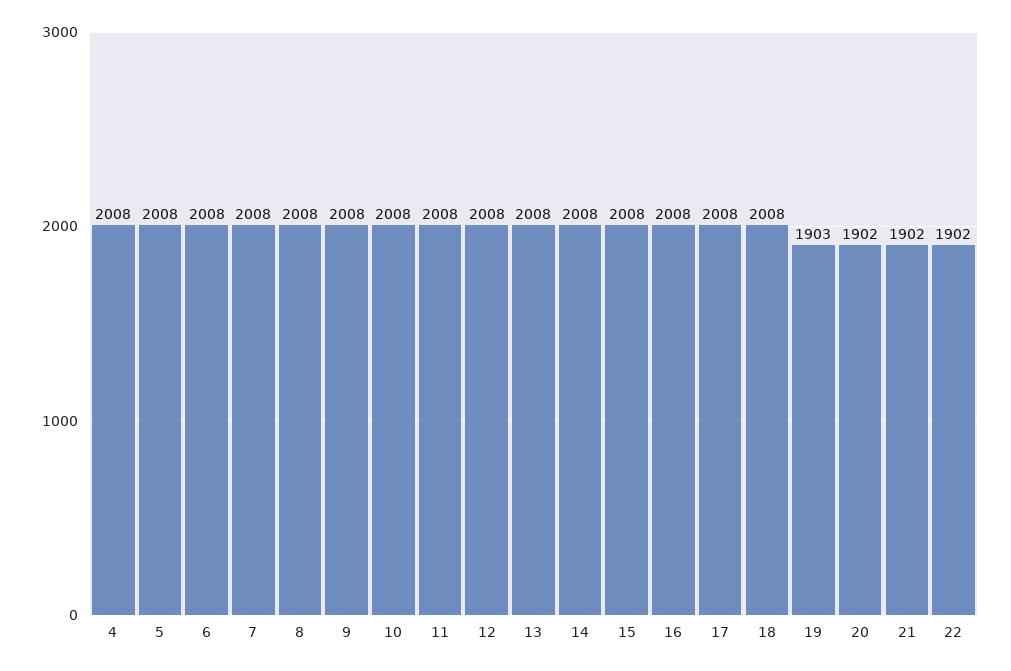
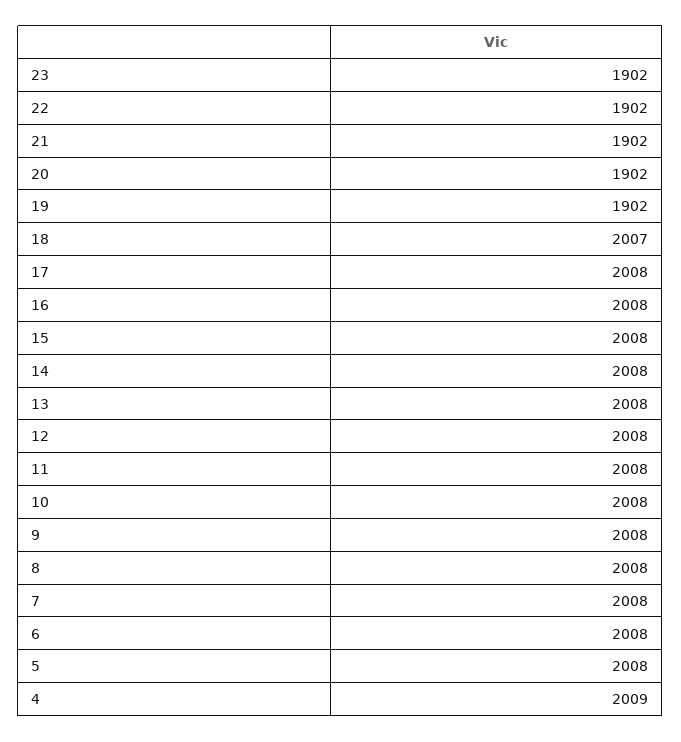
4: 2008 -> 2009
18: 2008 -> 2007
19: 1903 -> 1902
23: none -> 1902

